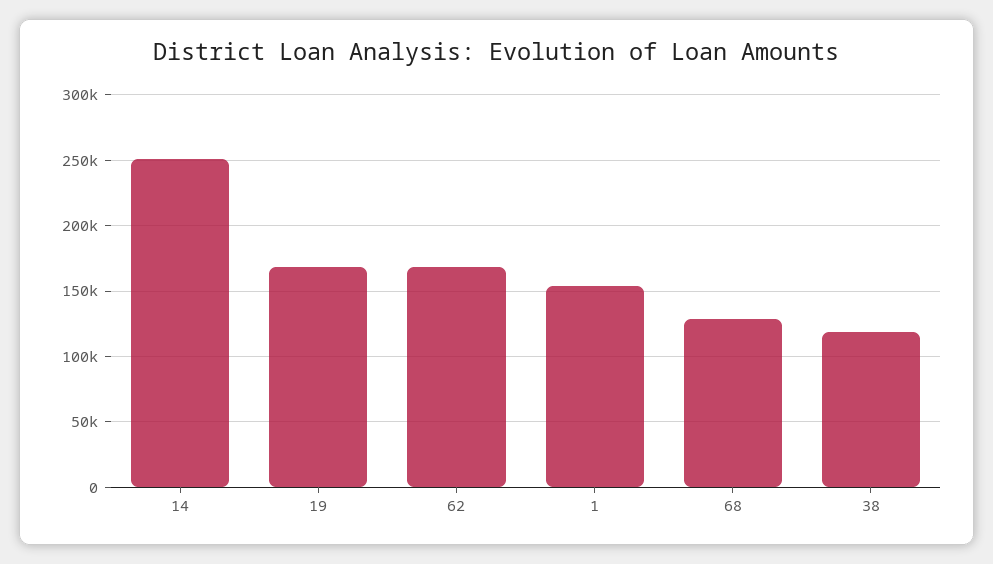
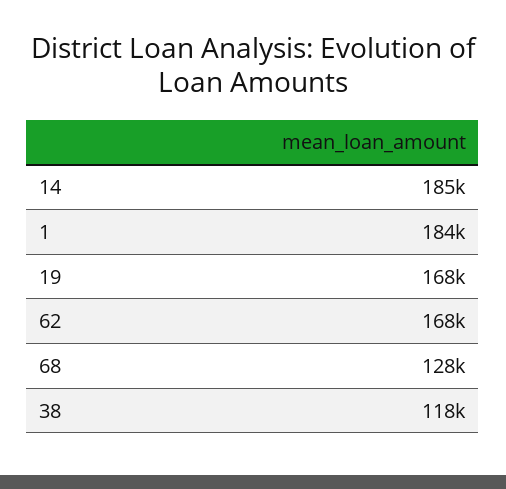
14: 250000 -> 185000
1: 155000 -> 184000

